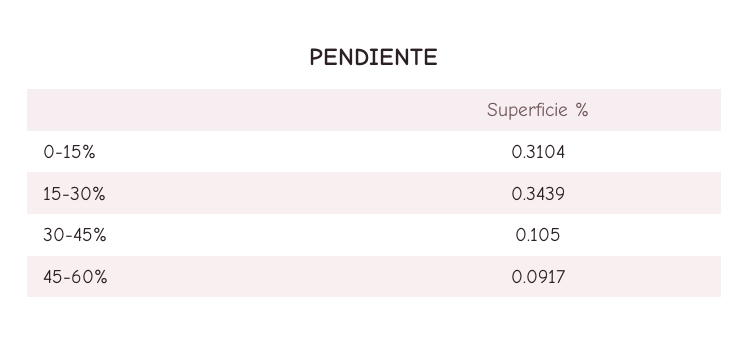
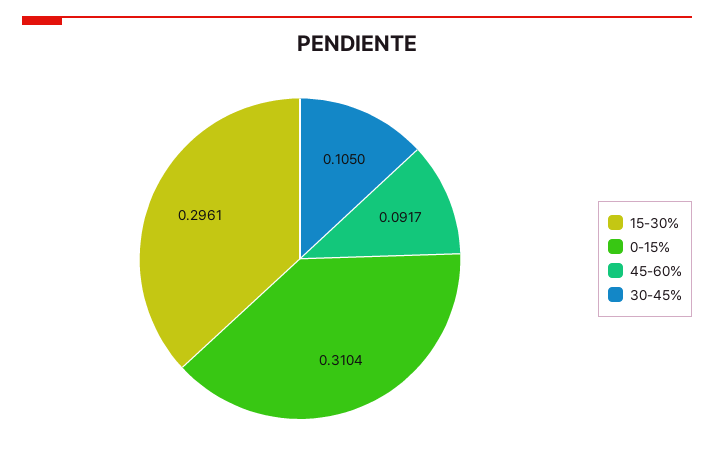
15-30%: 0.3439 -> 0.2961

